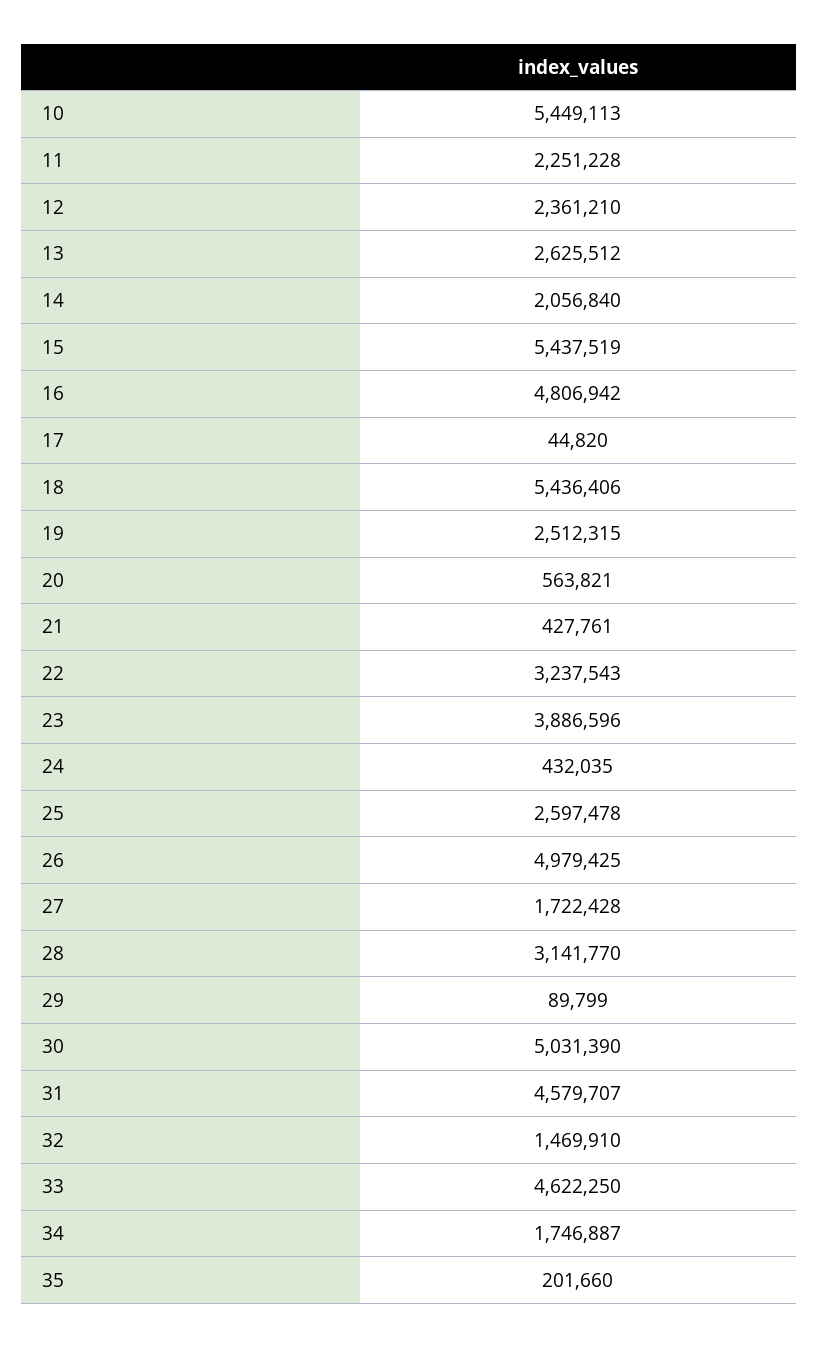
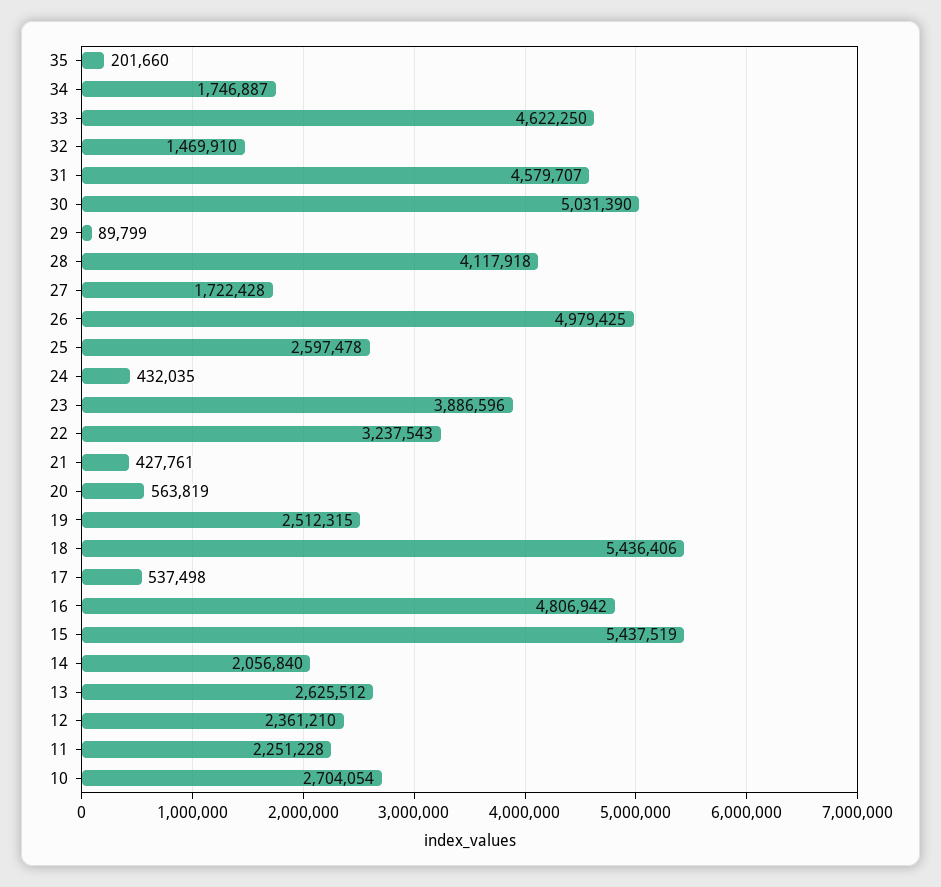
10: 5449113 -> 2704054
17: 44820 -> 537498
20: 563821 -> 563819
28: 3141770 -> 4117918

